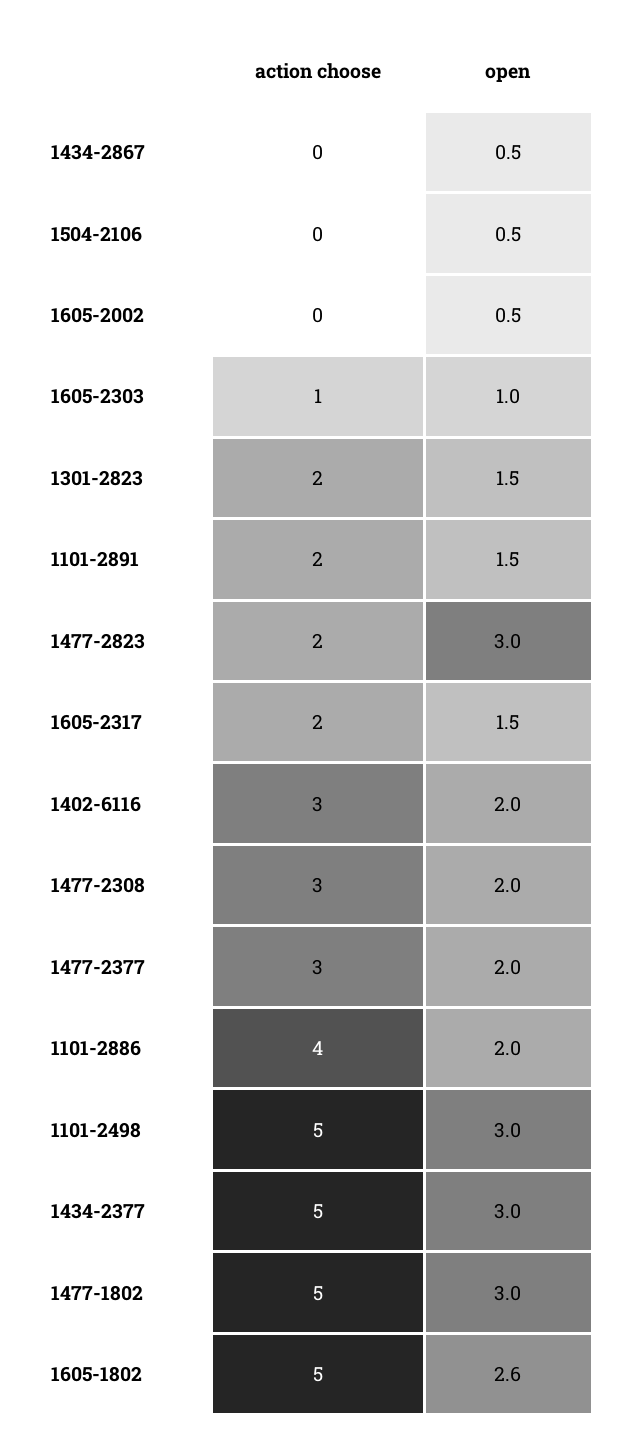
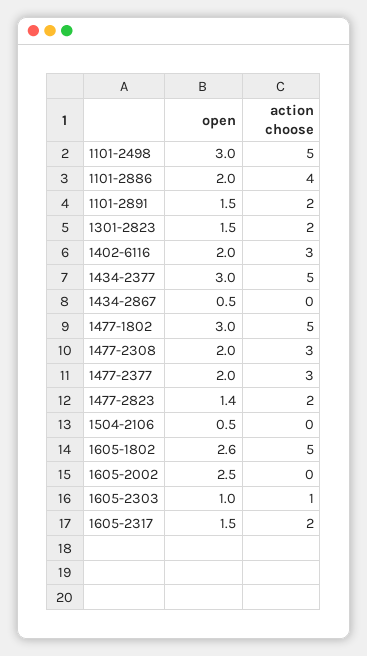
open, 1605-2002: 0.5 -> 2.5
open, 1477-2823: 3 -> 1.4

